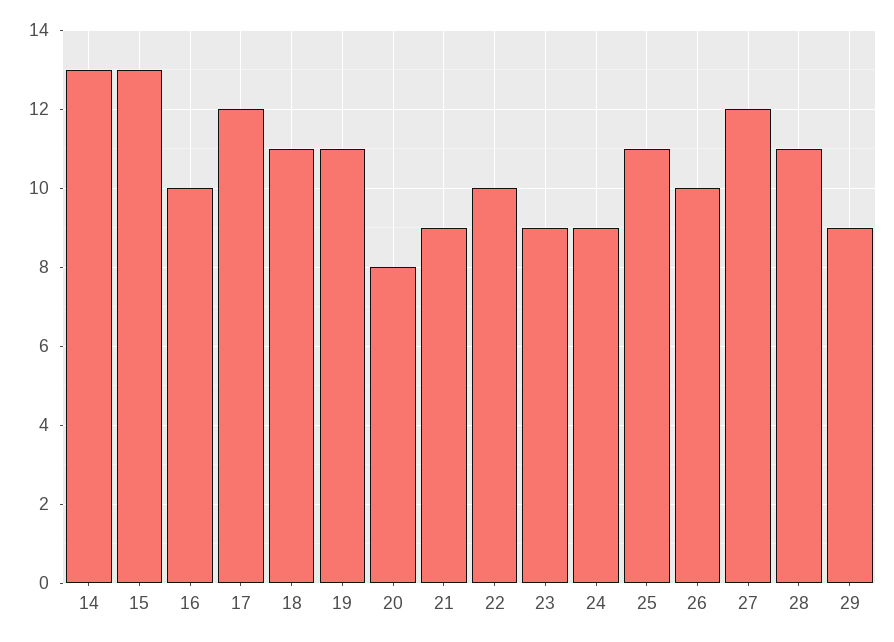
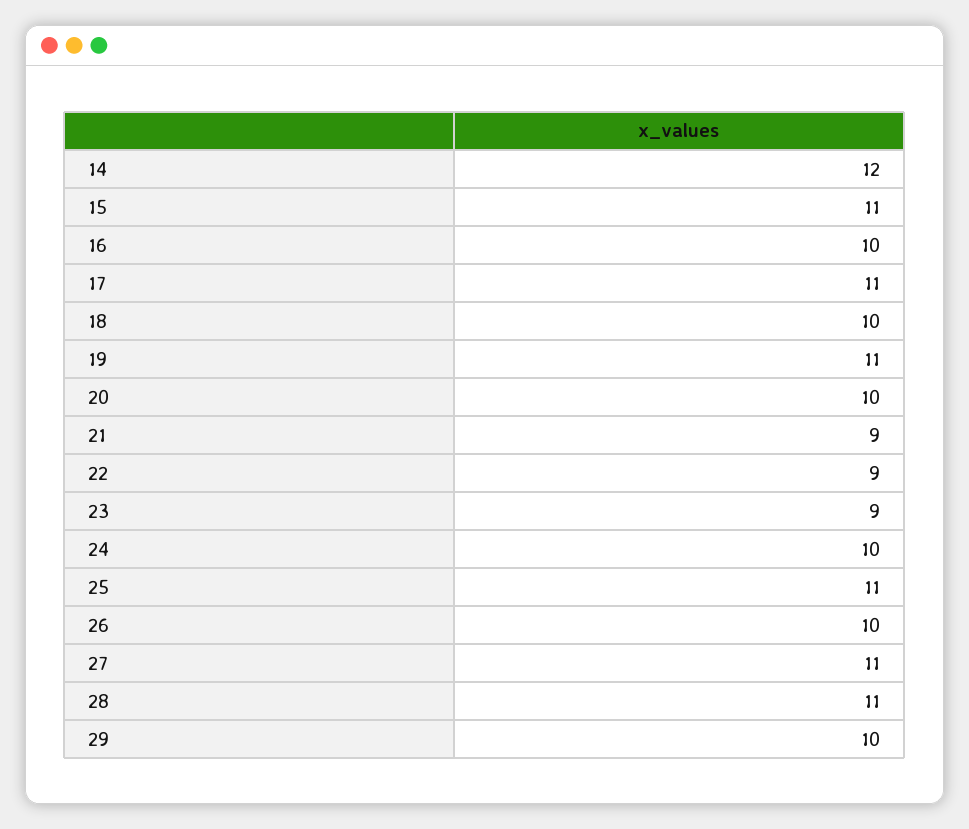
14: 13 -> 12
15: 13 -> 11
17: 12 -> 11
18: 11 -> 10
20: 8 -> 10
22: 10 -> 9
24: 9 -> 10
27: 12 -> 11
29: 9 -> 10

